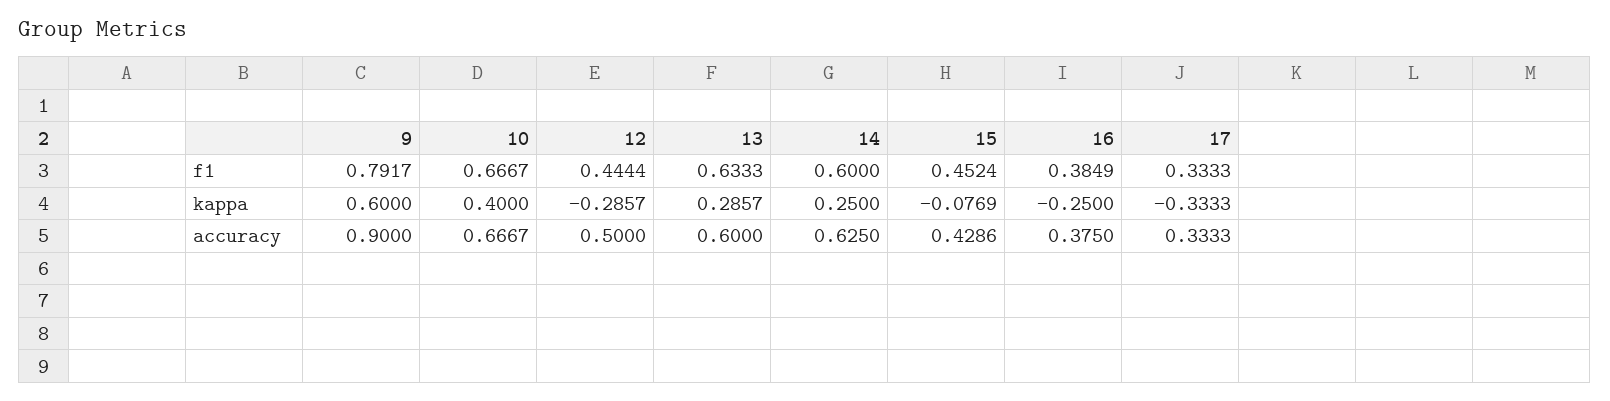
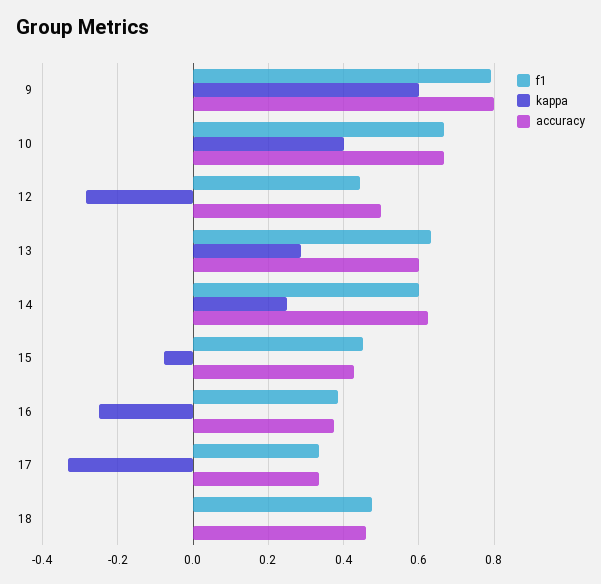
accuracy, 9: 0.9 -> 0.8
f1, 18: none -> 0.48
kappa, 18: none -> 0
accuracy, 18: none -> 0.46

